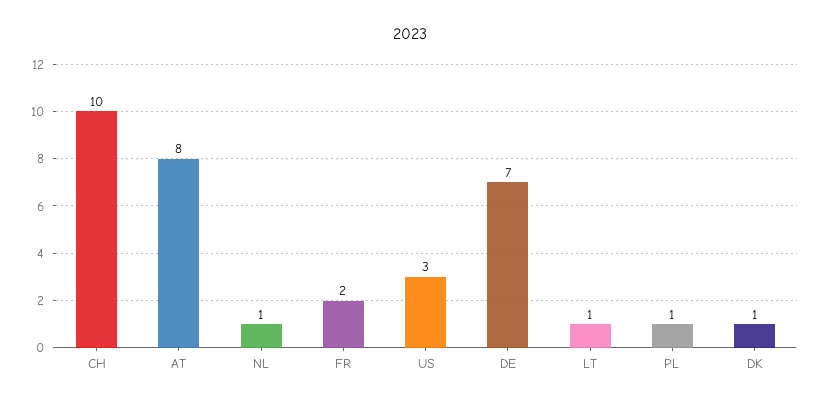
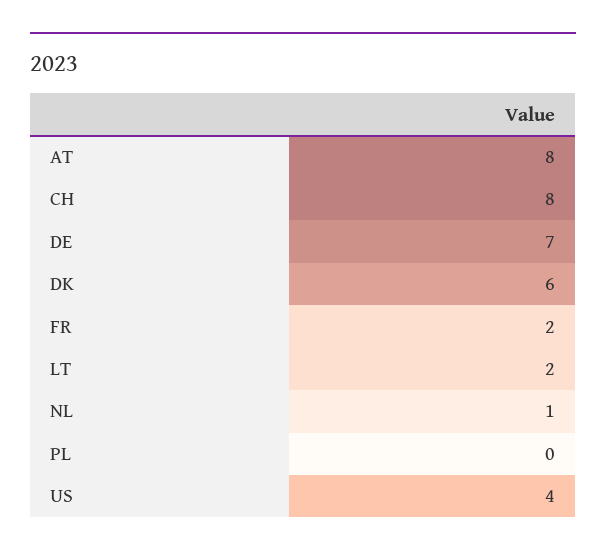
CH: 10 -> 8
US: 3 -> 4
LT: 1 -> 2
PL: 1 -> 0
DK: 1 -> 6

